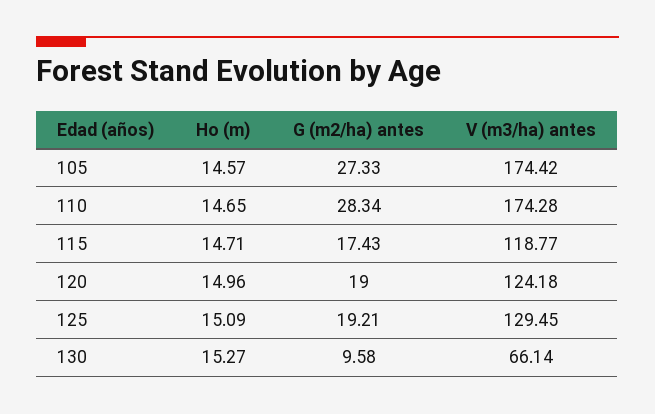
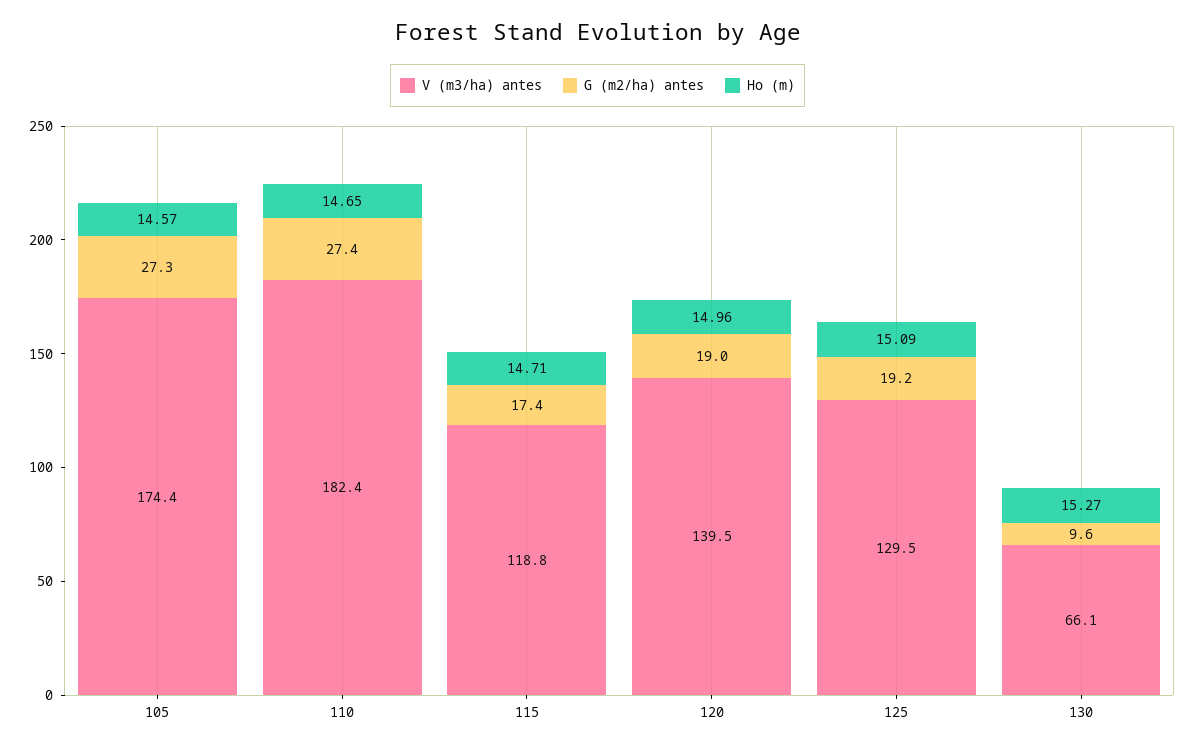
G (m2/ha) antes, 110: 28.34 -> 27.4
V (m3/ha) antes, 110: 174.28 -> 182.4
V (m3/ha) antes, 120: 124.18 -> 139.5

